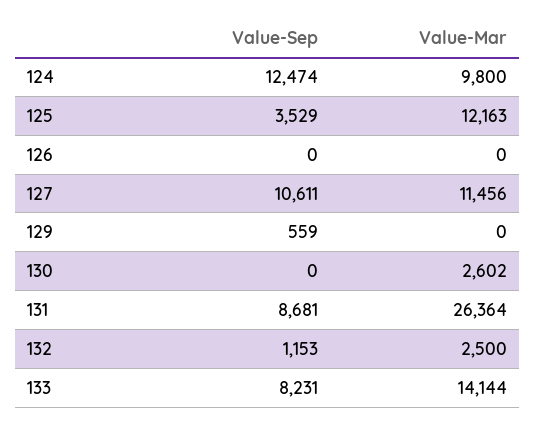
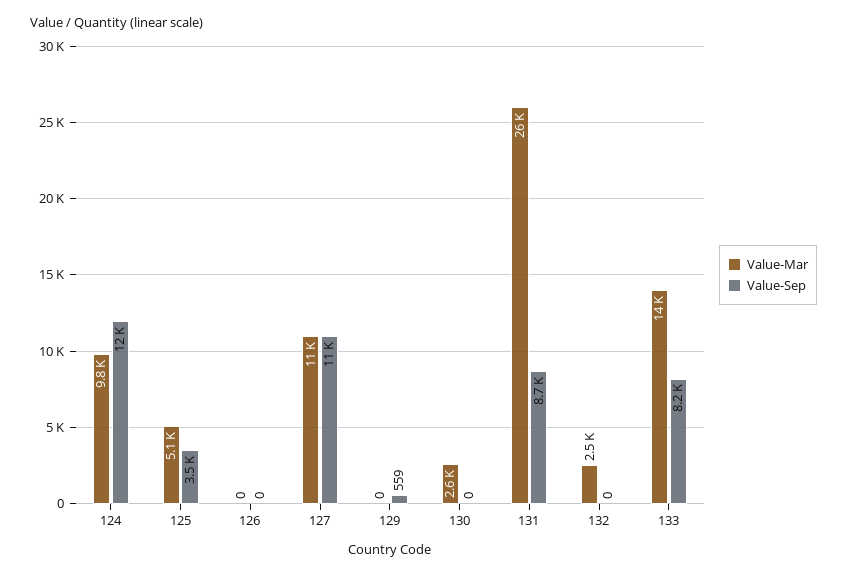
Value-Mar, 125: 12163 -> 5100
Value-Sep, 132: 1153 -> 0

